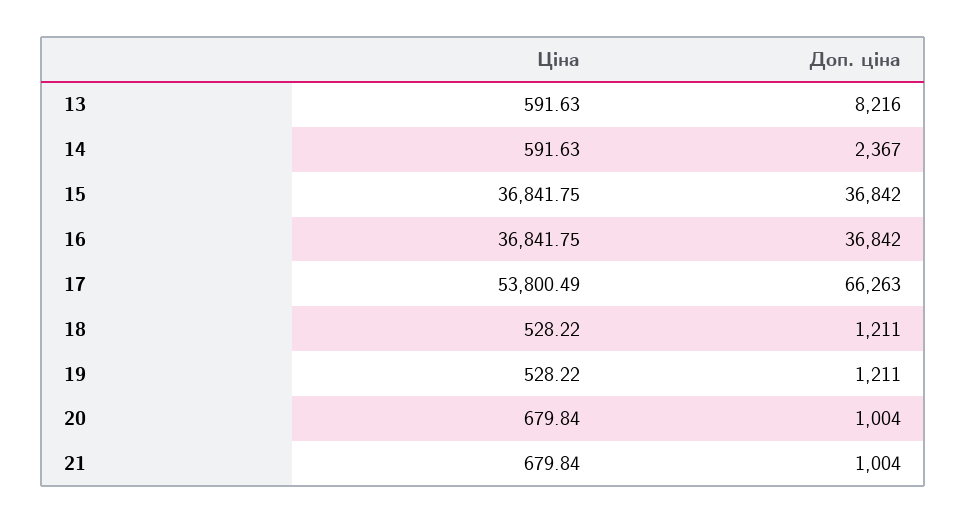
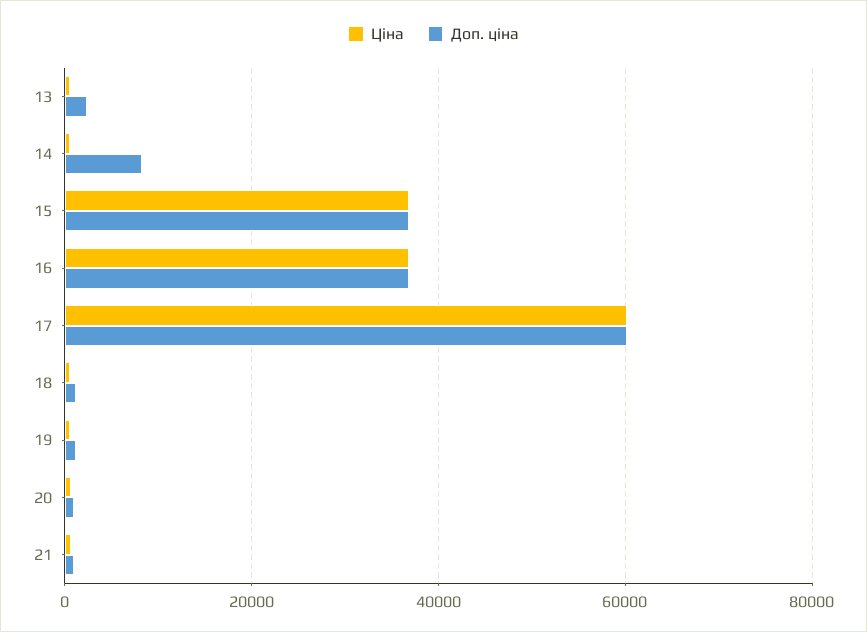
Доп. ціна, 13: 8216 -> 2000
Доп. ціна, 14: 2367 -> 8000
Ціна, 17: 53800.49 -> 60000
Доп. ціна, 17: 66263 -> 60000

